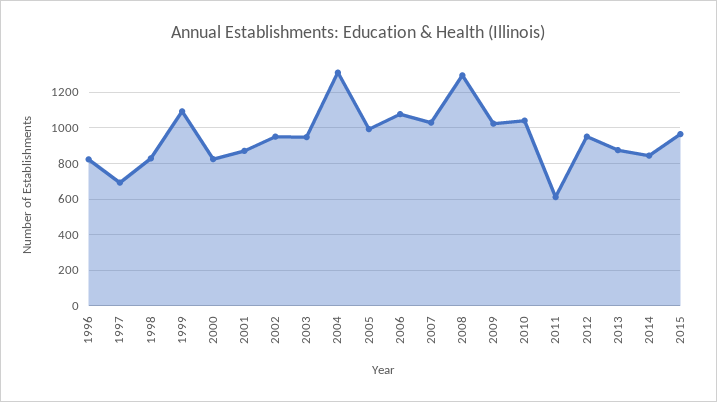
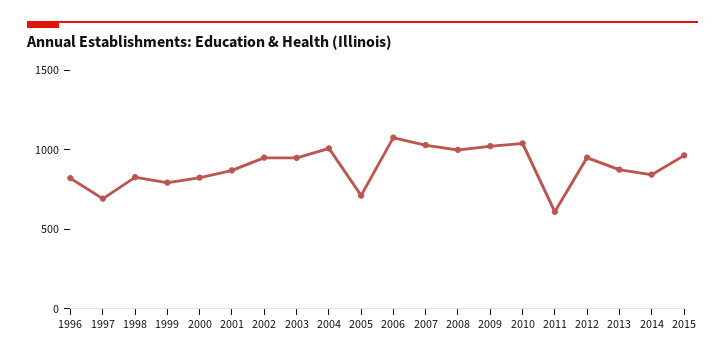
1999: 1100 -> 800
2004: 1300 -> 1000
2005: 1000 -> 700
2008: 1300 -> 1000

